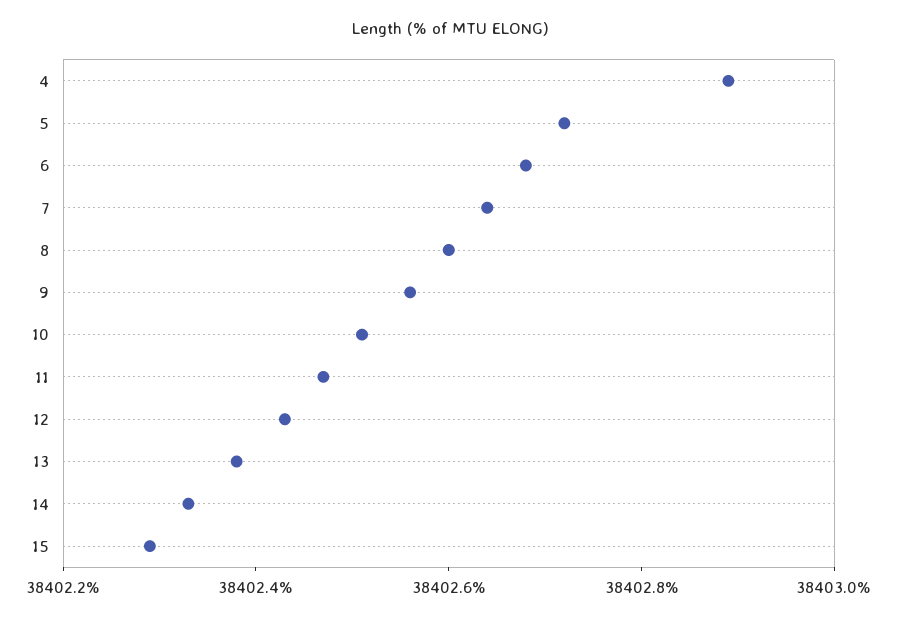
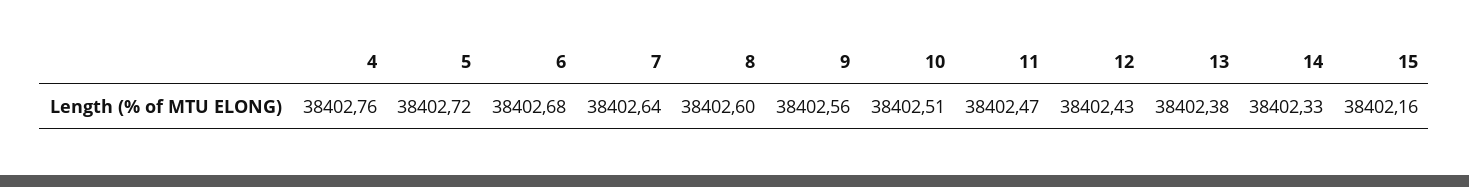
4: 38402.9 -> 38402.76
15: 38402.3 -> 38402.16

